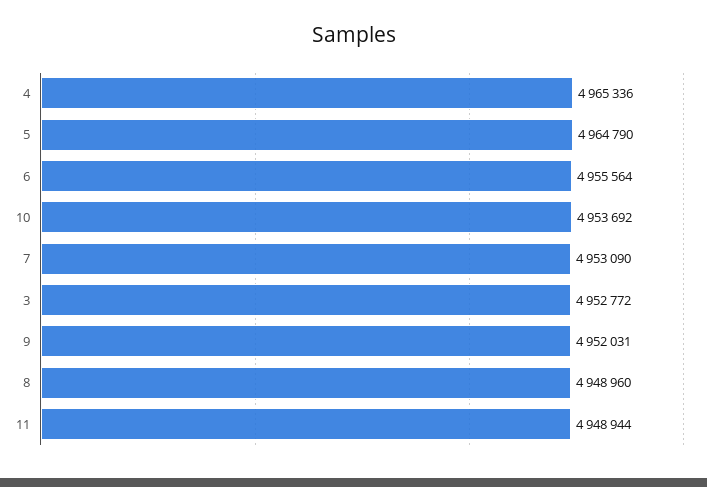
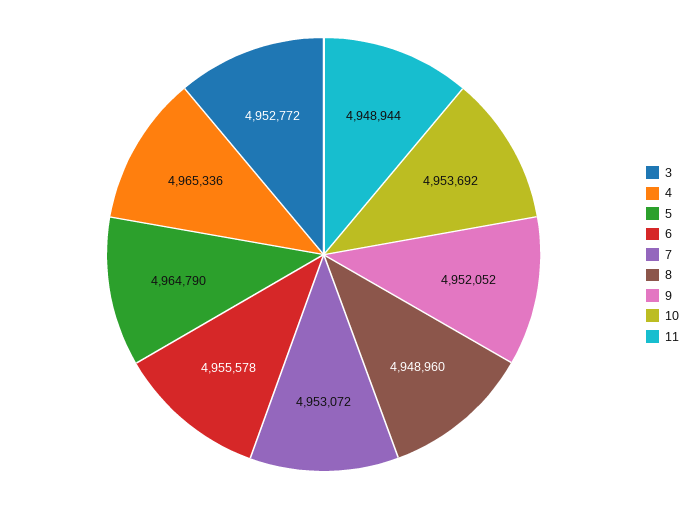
6: 4955564 -> 4955578
7: 4953090 -> 4953072
9: 4952031 -> 4952052

